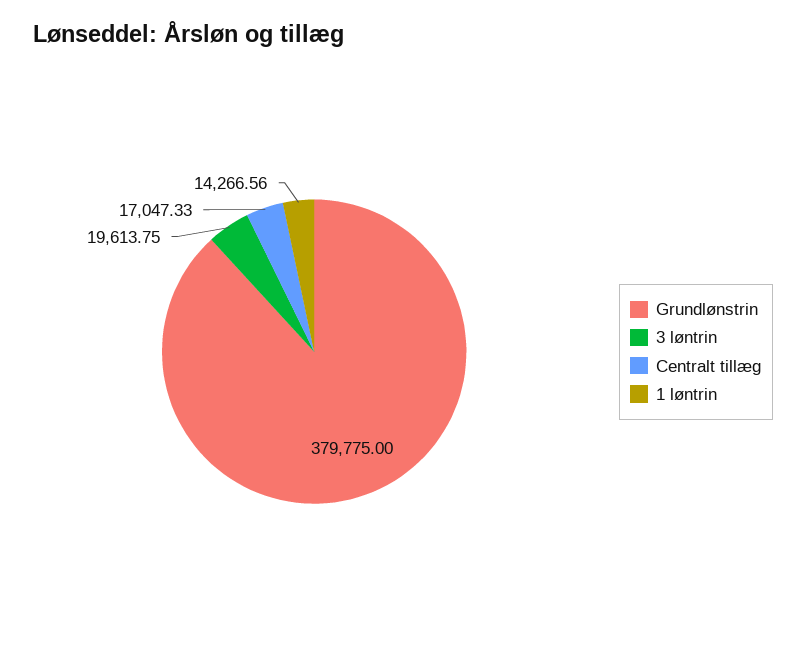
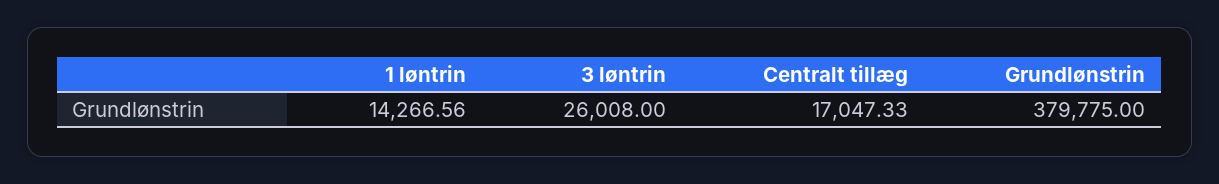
3 løntrin: 19613.75 -> 26008

